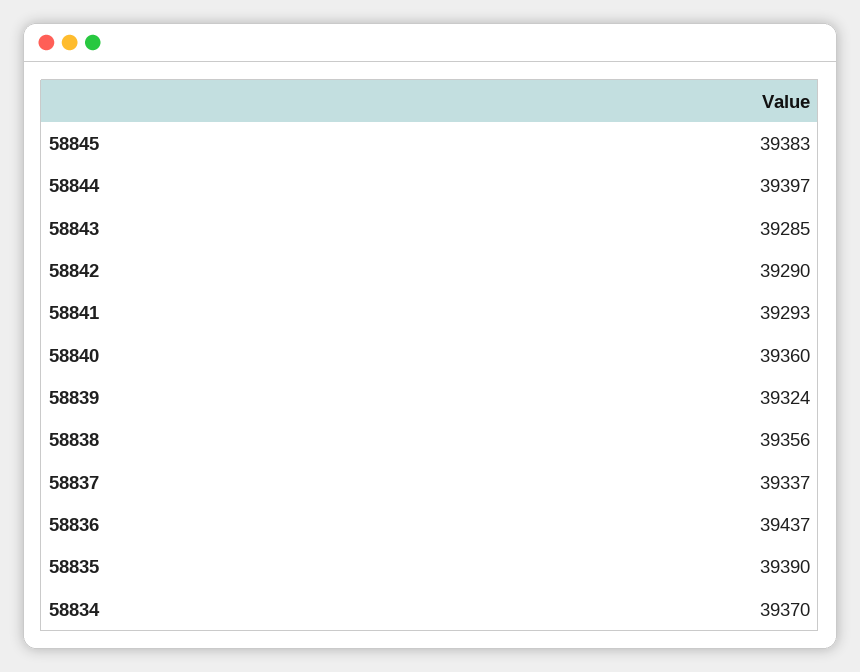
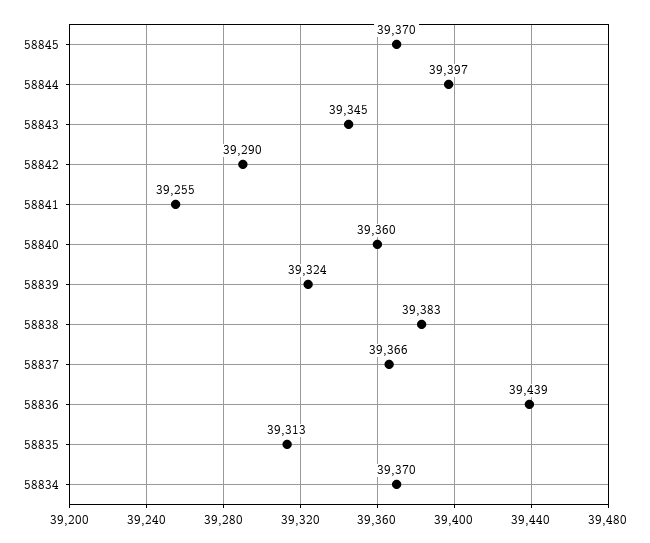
58845: 39383 -> 39370
58843: 39285 -> 39345
58841: 39293 -> 39255
58838: 39356 -> 39383
58837: 39337 -> 39366
58836: 39437 -> 39439
58835: 39390 -> 39313

